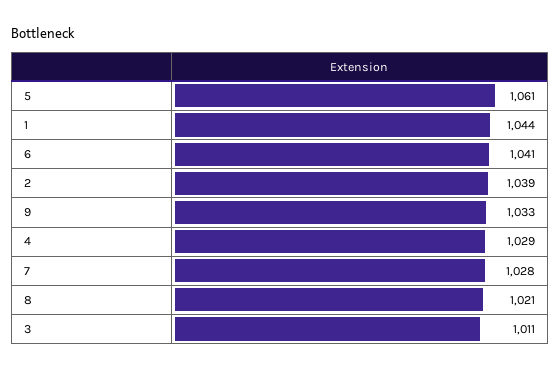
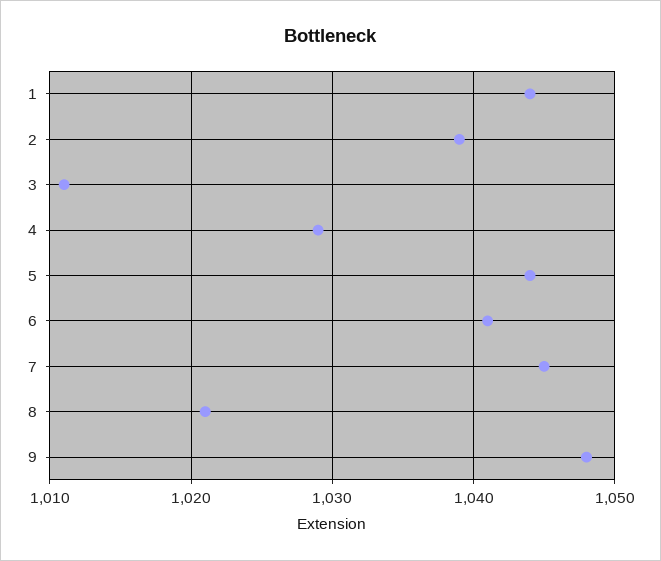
5: 1061 -> 1044
9: 1033 -> 1048
7: 1028 -> 1045

